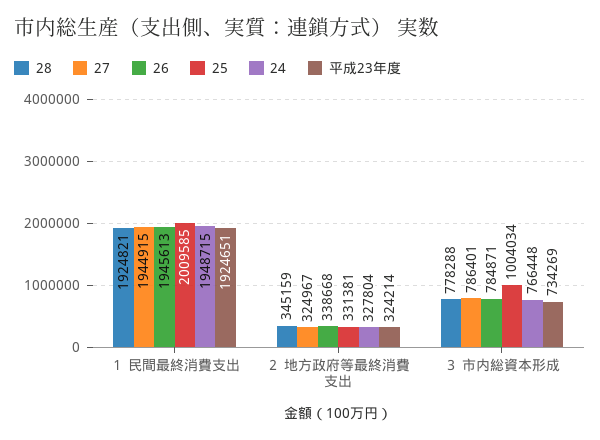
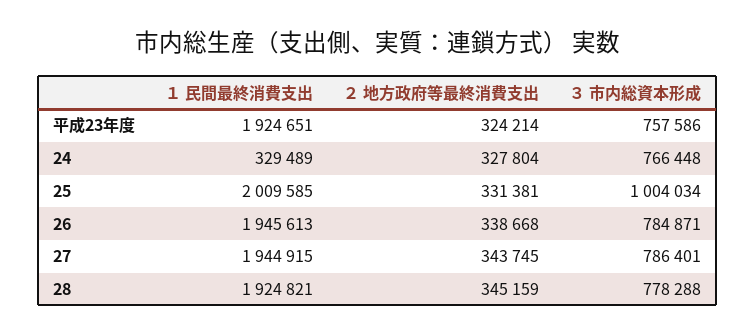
24, １ 民間最終消費支出: 1948715 -> 329489
27, ２ 地方政府等最終消費支出: 324967 -> 343745
平成23年度, ３ 市内総資本形成: 734269 -> 757586

